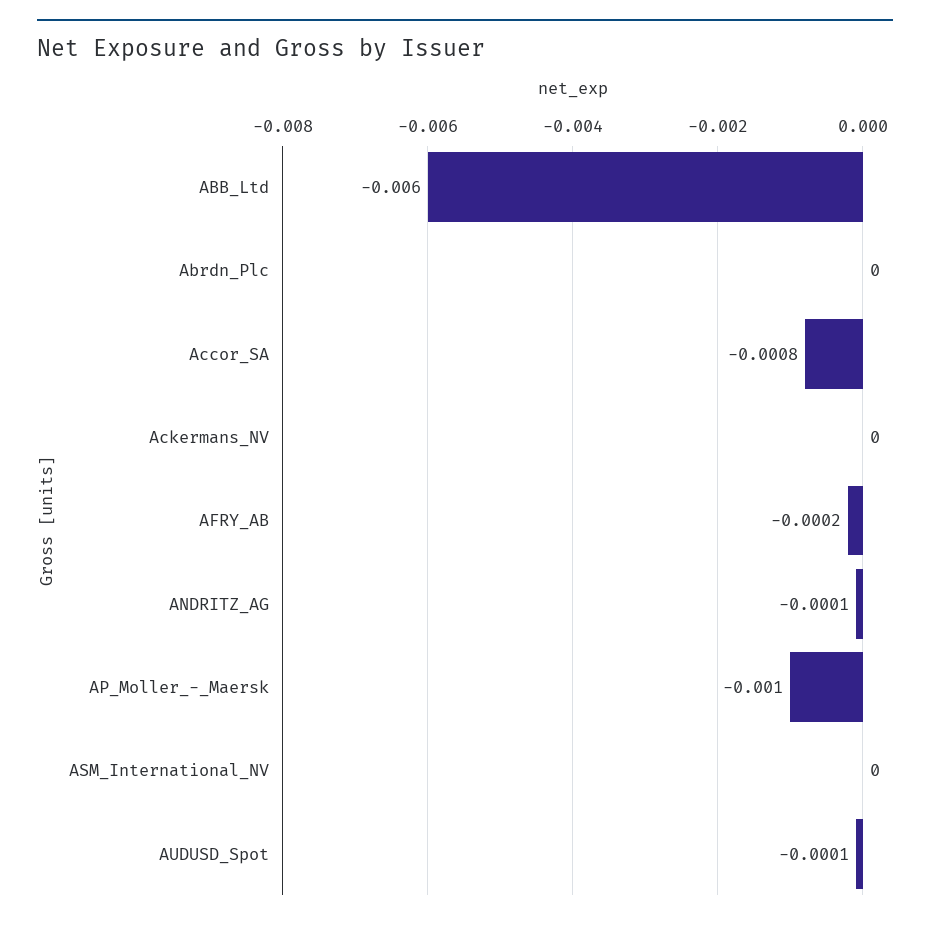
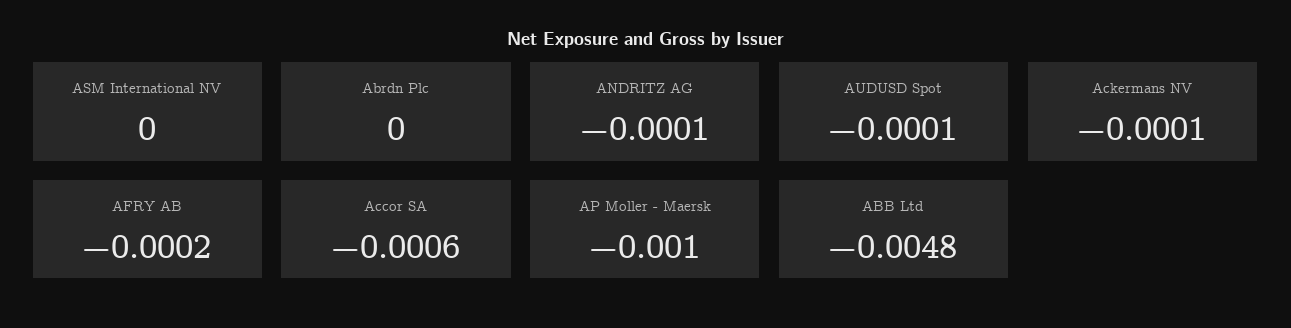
ABB_Ltd: -0.006 -> -0.0048
Accor_SA: -0.0008 -> -0.0006
Ackermans_NV: 0 -> -0.0001

